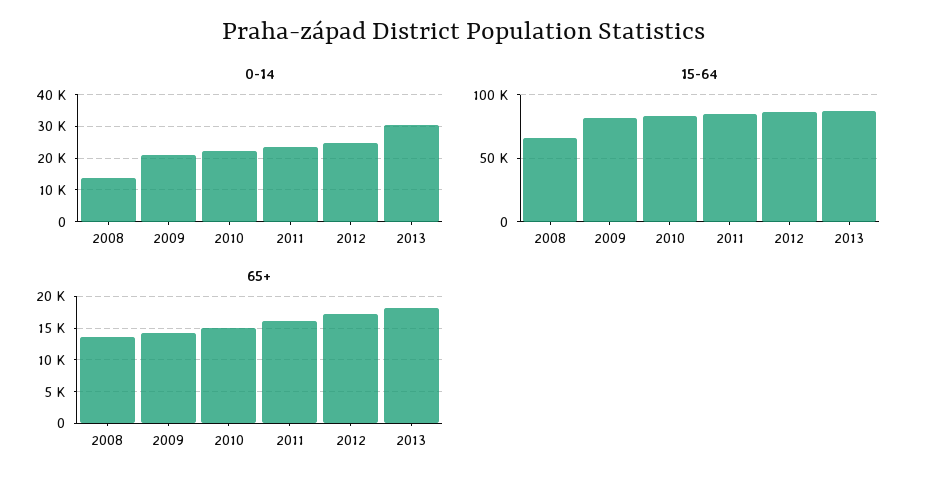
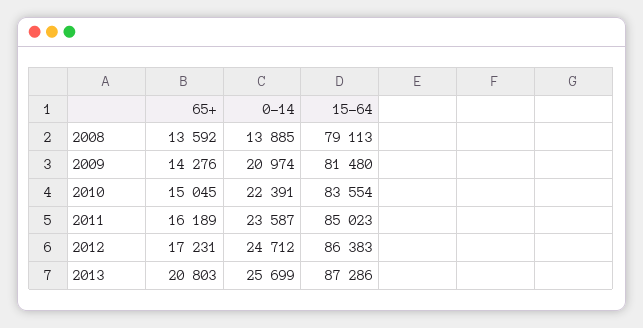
0-14, 2013: 30000 -> 25699
15-64, 2008: 65000 -> 79113
65+, 2013: 18000 -> 20803

